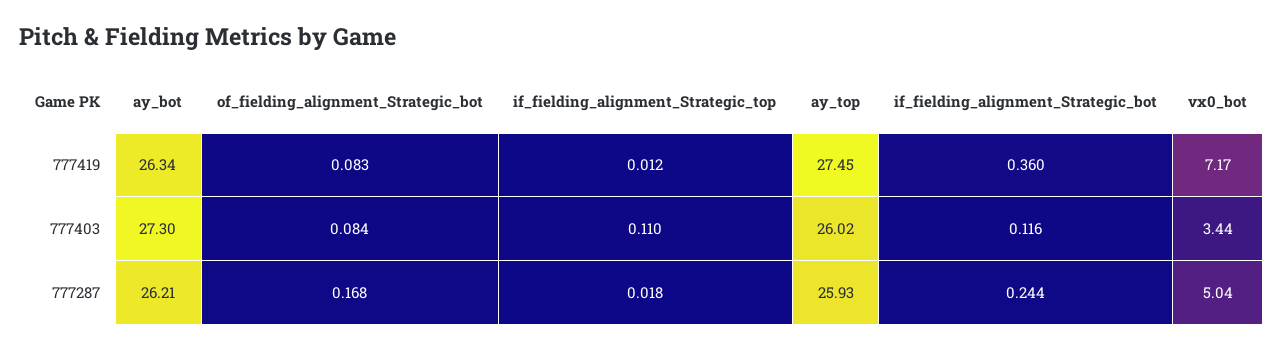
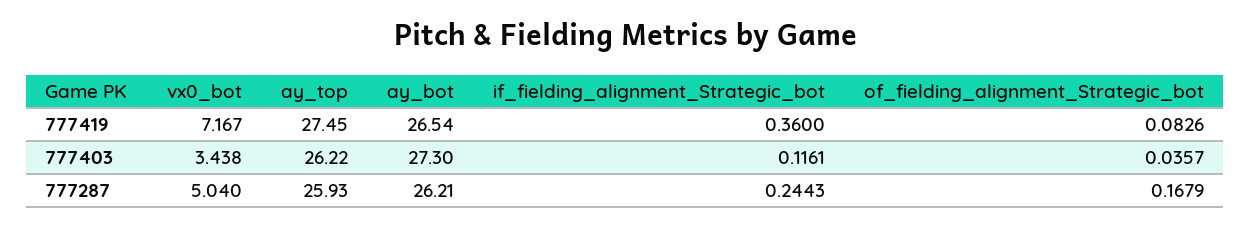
ay_bot, 777419: 26.34 -> 26.54
if_fielding_alignment_Strategic_top, 777419: 0.012 -> none
of_fielding_alignment_Strategic_bot, 777403: 0.084 -> 0.0357
if_fielding_alignment_Strategic_top, 777403: 0.11 -> none
ay_top, 777403: 26.02 -> 26.22
if_fielding_alignment_Strategic_top, 777287: 0.018 -> none

